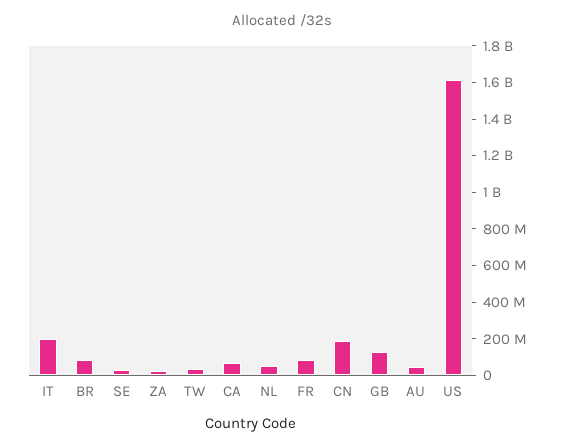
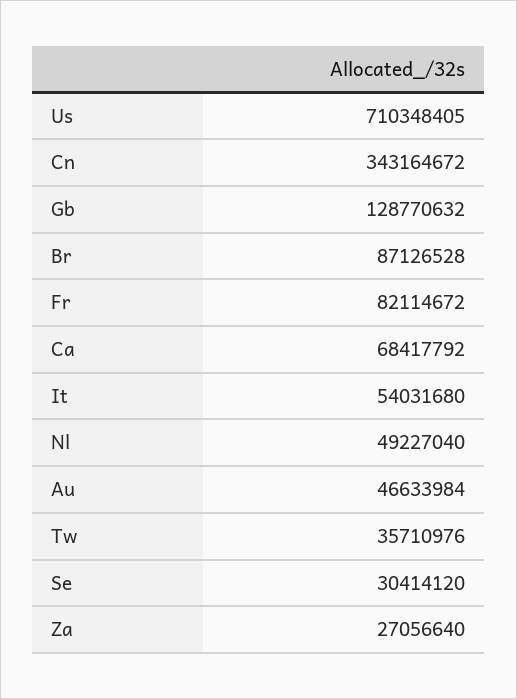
IT: 200000000 -> 54031680
CN: 200000000 -> 343164672
US: 1600000000 -> 710348405

